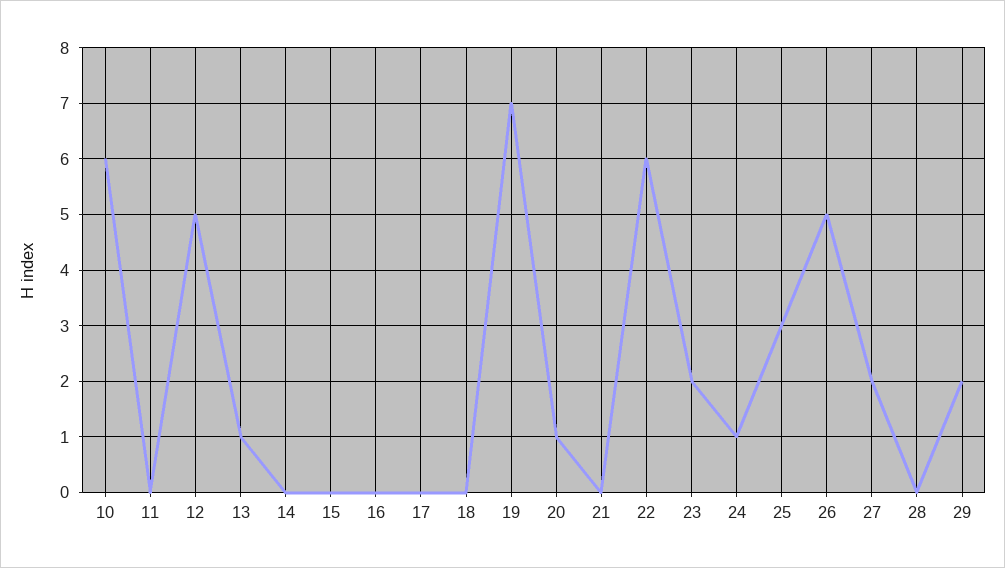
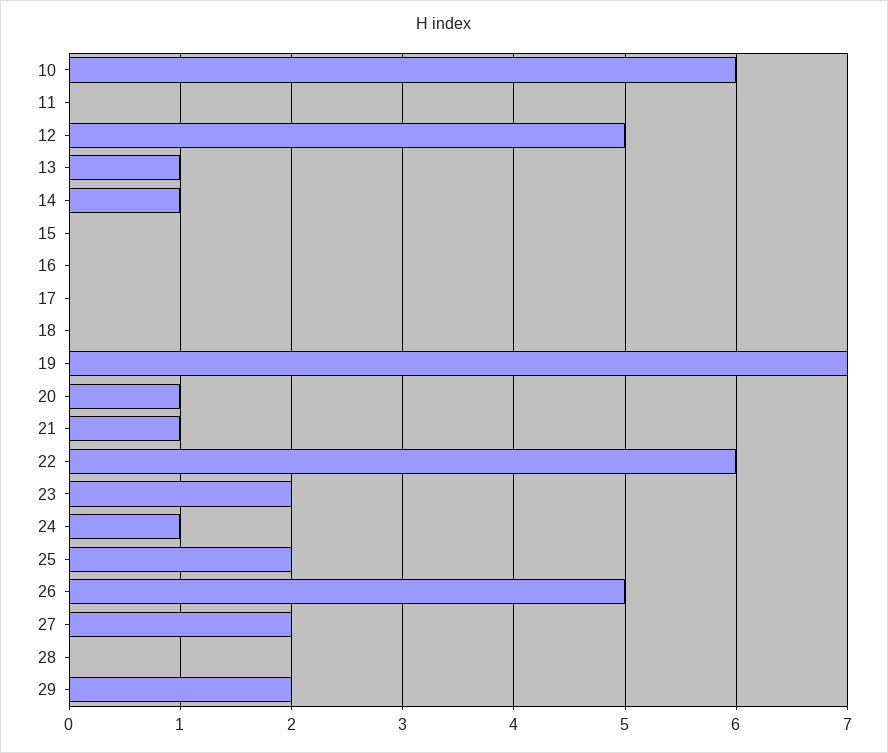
14: 0 -> 1
21: 0 -> 1
25: 3 -> 2

